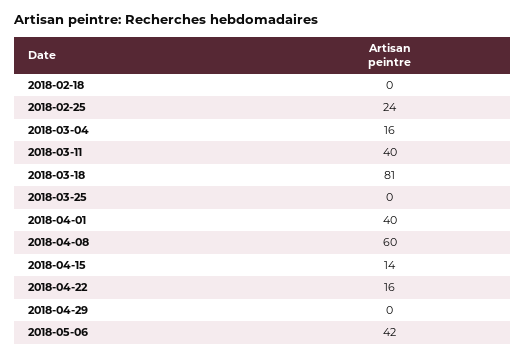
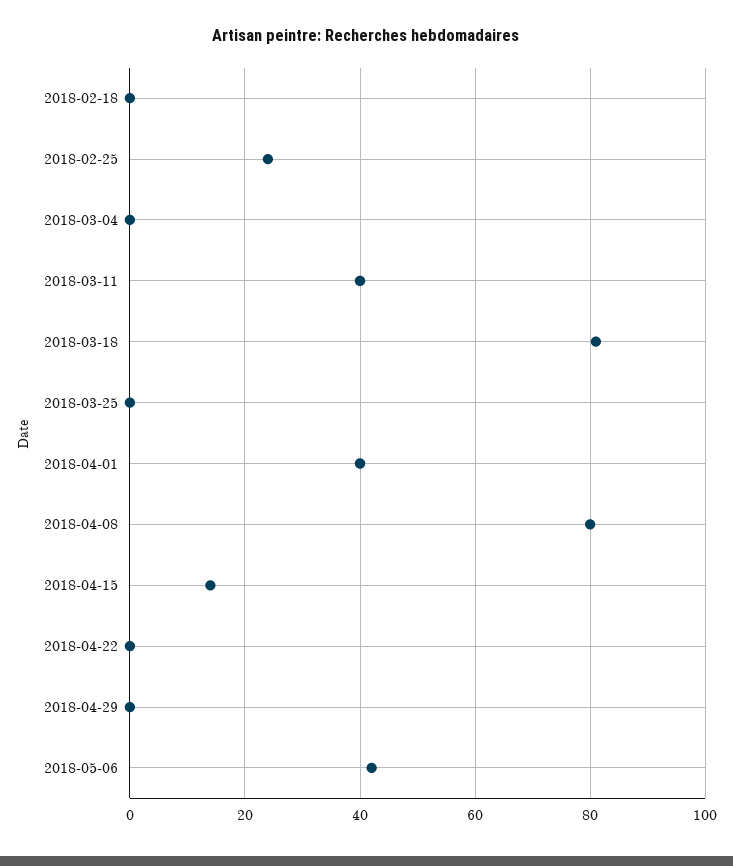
2018-03-04: 16 -> 0
2018-04-08: 60 -> 80
2018-04-22: 16 -> 0

